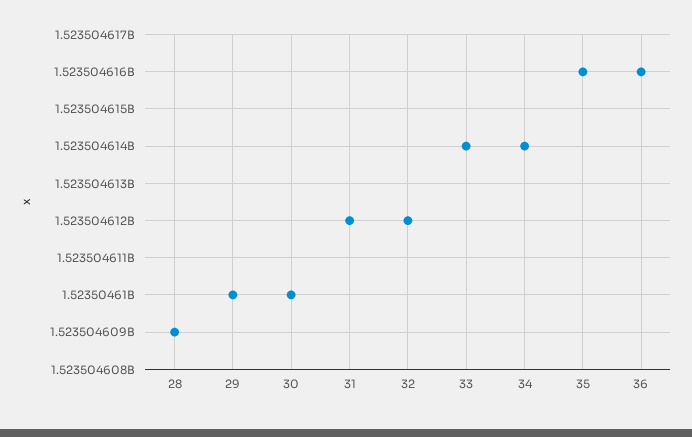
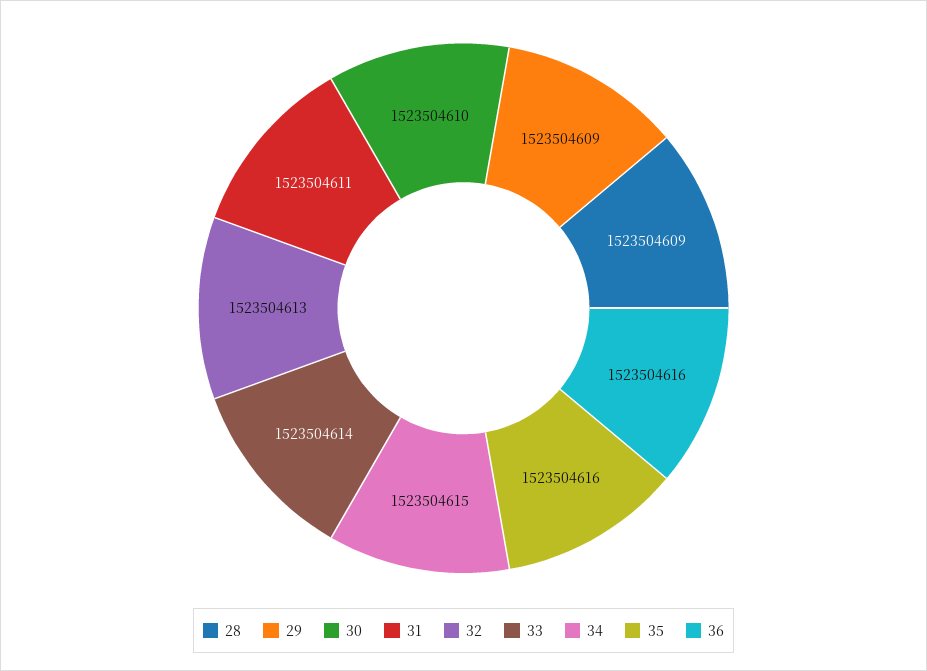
29: 1523504610 -> 1523504609
31: 1523504612 -> 1523504611
32: 1523504612 -> 1523504613
34: 1523504614 -> 1523504615

